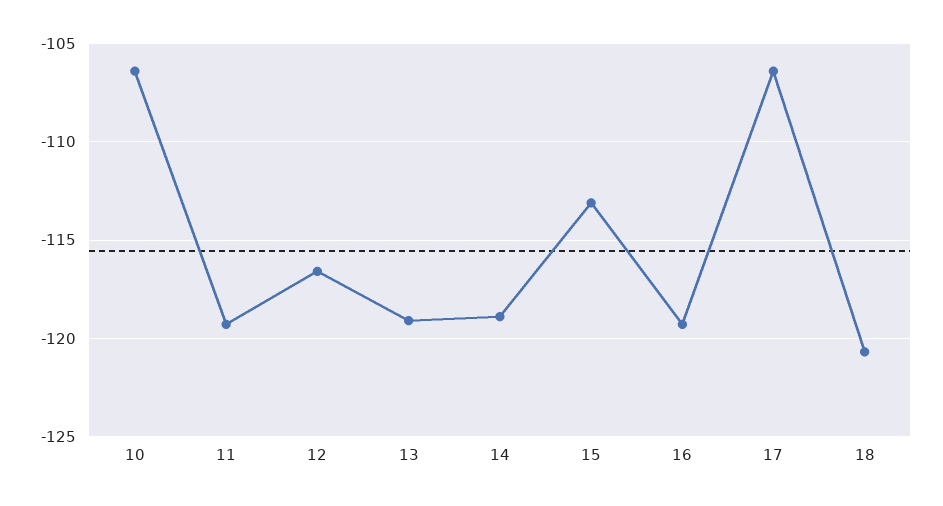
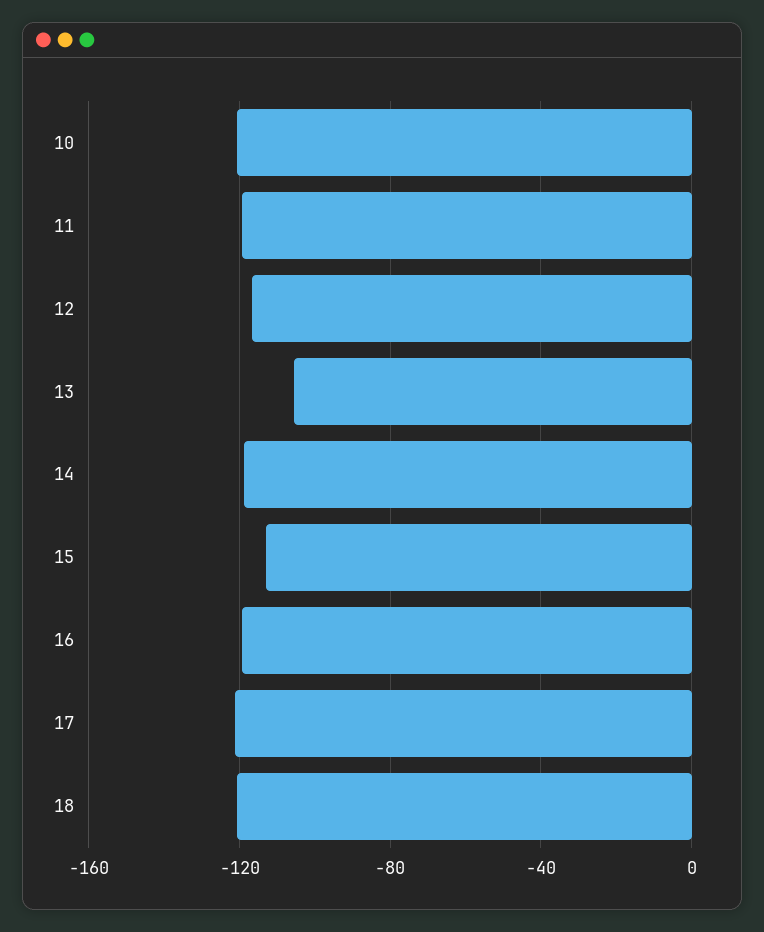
10: -106.5 -> -120
13: -119 -> -105
17: -106.5 -> -120

